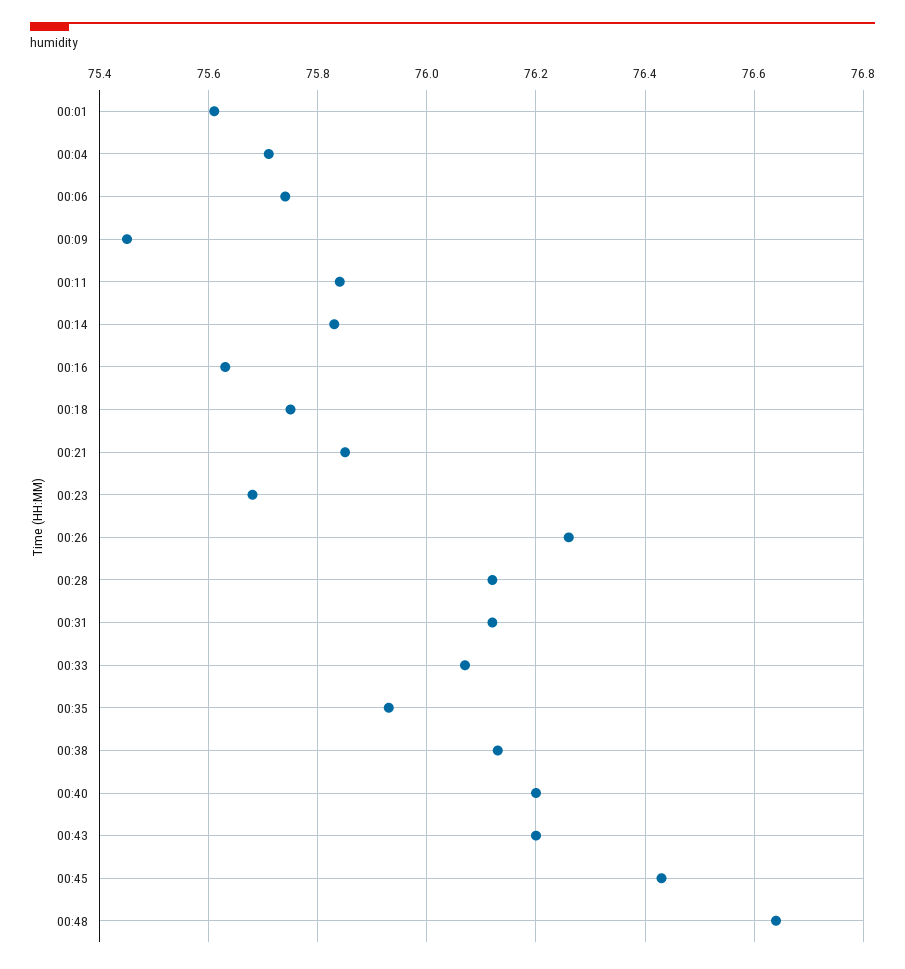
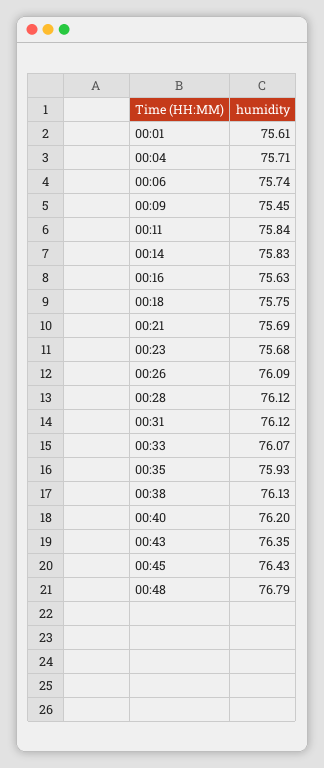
00:21: 75.85 -> 75.69
00:26: 76.25 -> 76.09
00:43: 76.2 -> 76.35
00:48: 76.65 -> 76.79

